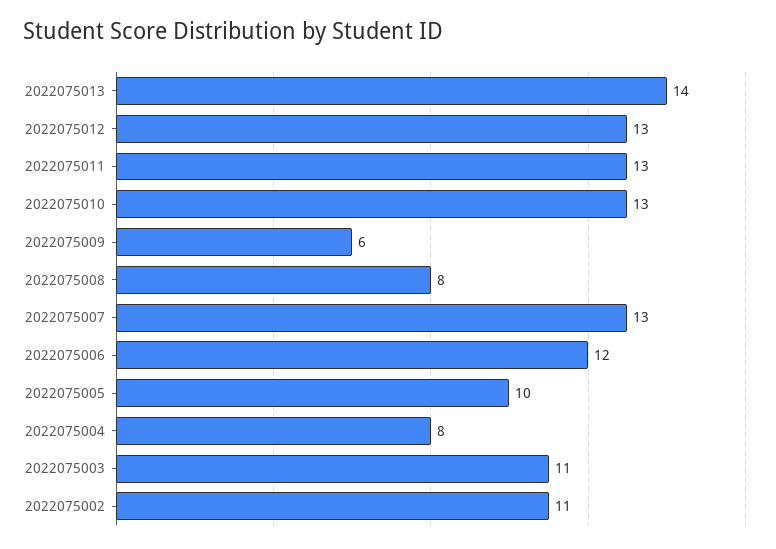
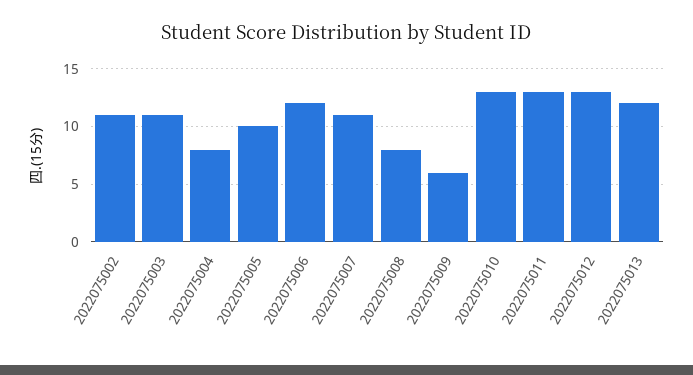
2022075013: 14 -> 12
2022075007: 13 -> 11

